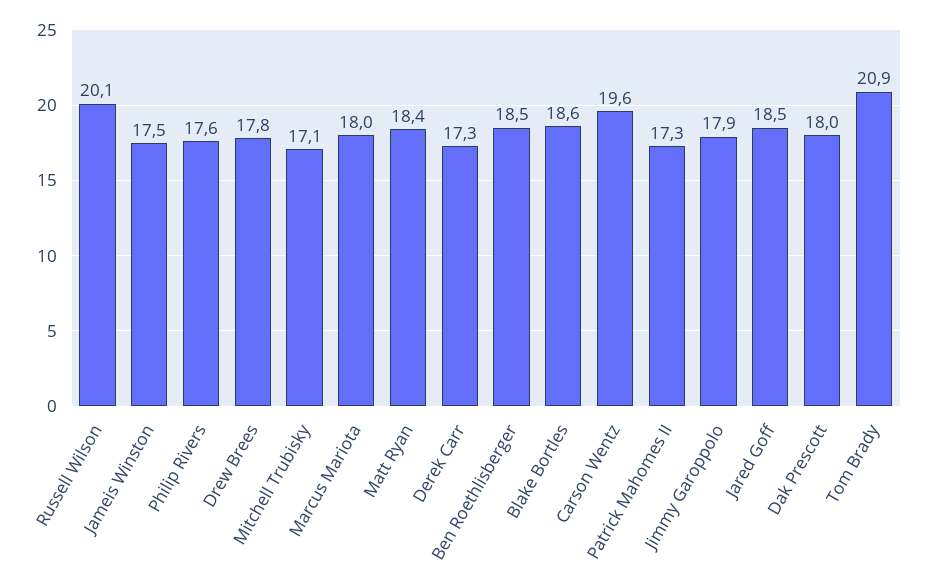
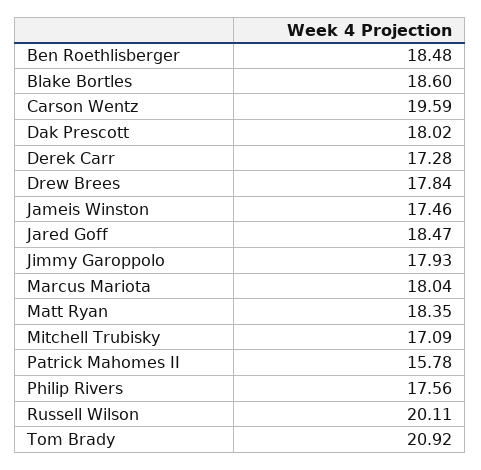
Patrick Mahomes II: 17.3 -> 15.78

